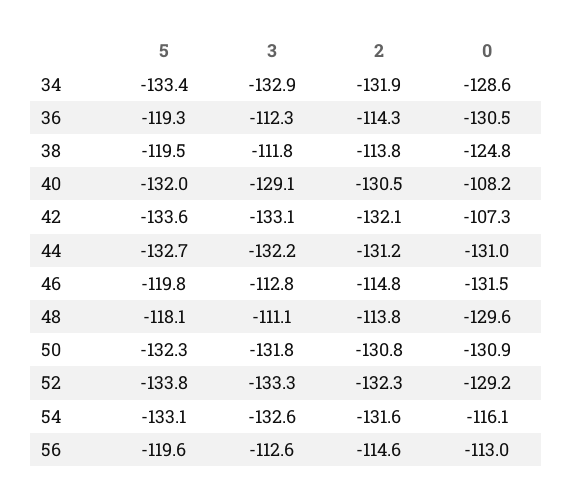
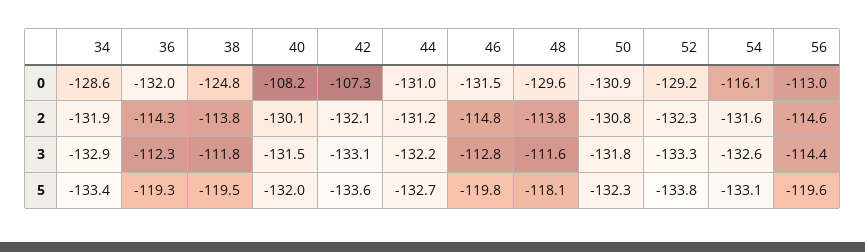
0, 36: -130.5 -> -132
3, 40: -129.1 -> -131.5
2, 40: -130.5 -> -130.1
3, 48: -111.1 -> -111.6
3, 56: -112.6 -> -114.4

